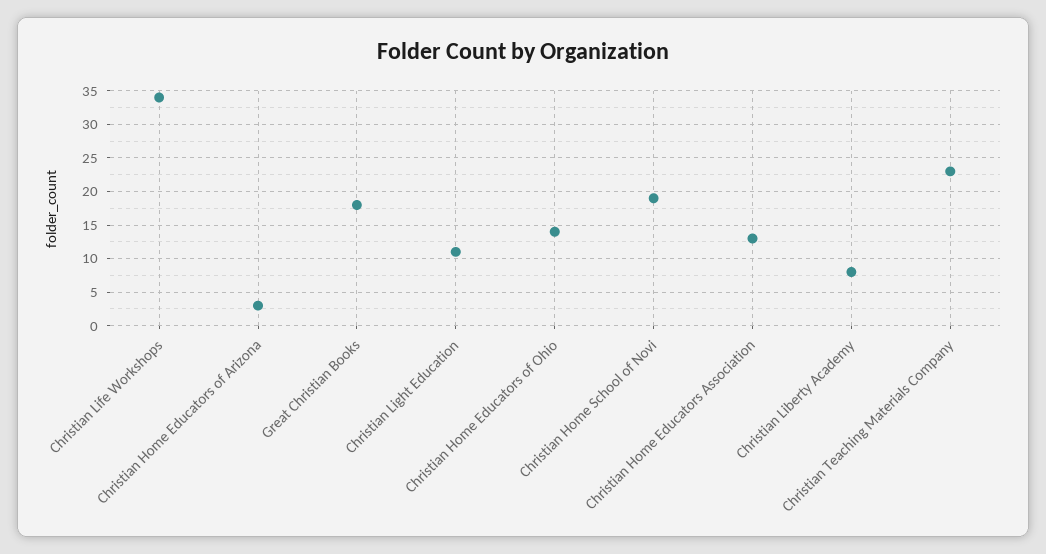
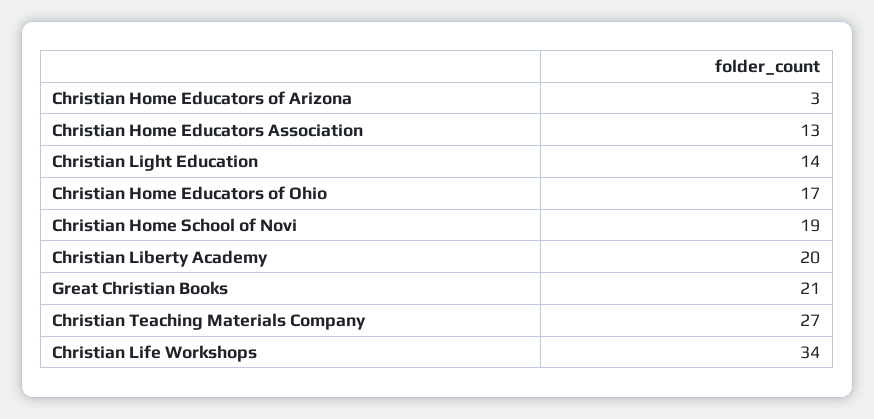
Great Christian Books: 18 -> 21
Christian Light Education: 11 -> 14
Christian Home Educators of Ohio: 14 -> 17
Christian Liberty Academy: 8 -> 20
Christian Teaching Materials Company: 23 -> 27

